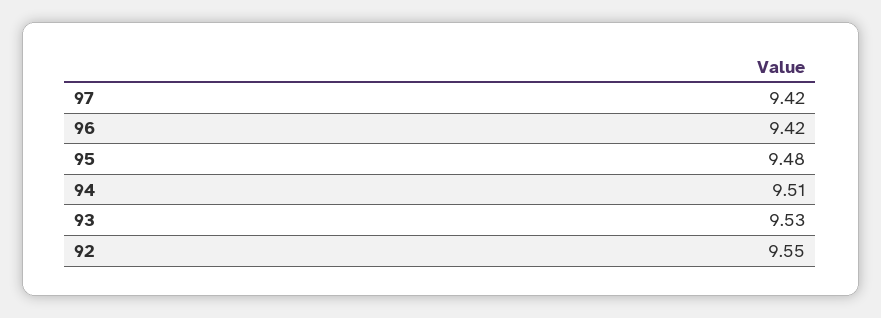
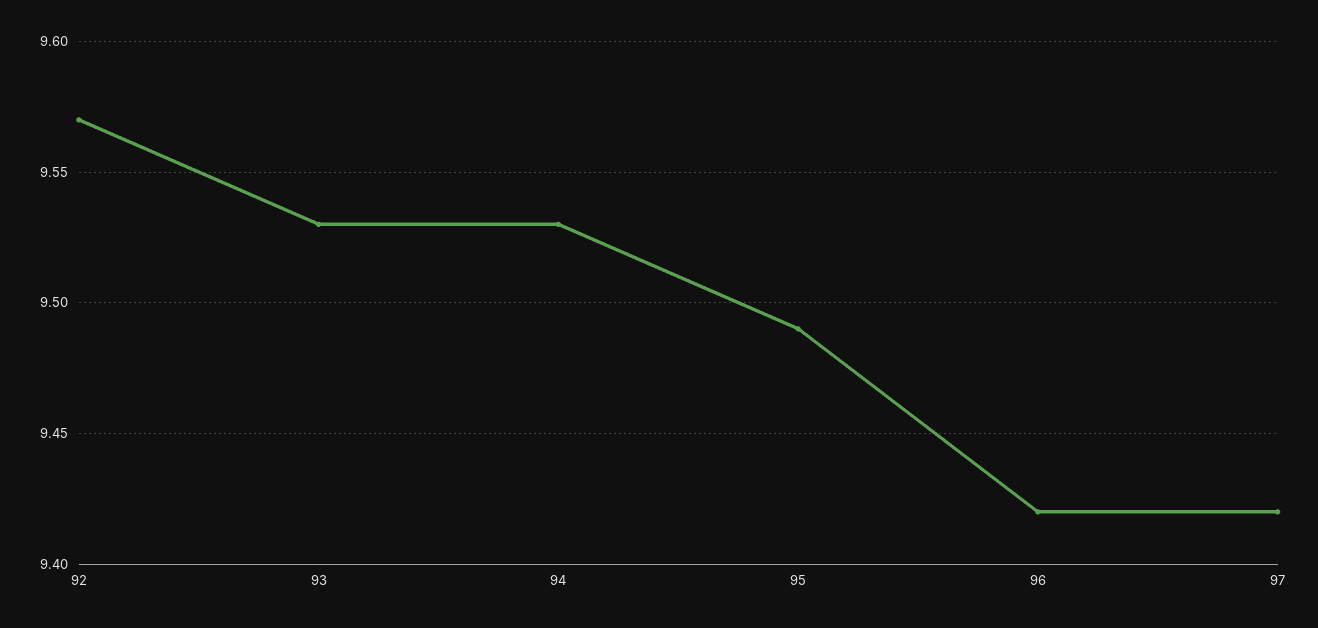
95: 9.48 -> 9.49
94: 9.51 -> 9.53
92: 9.55 -> 9.57

